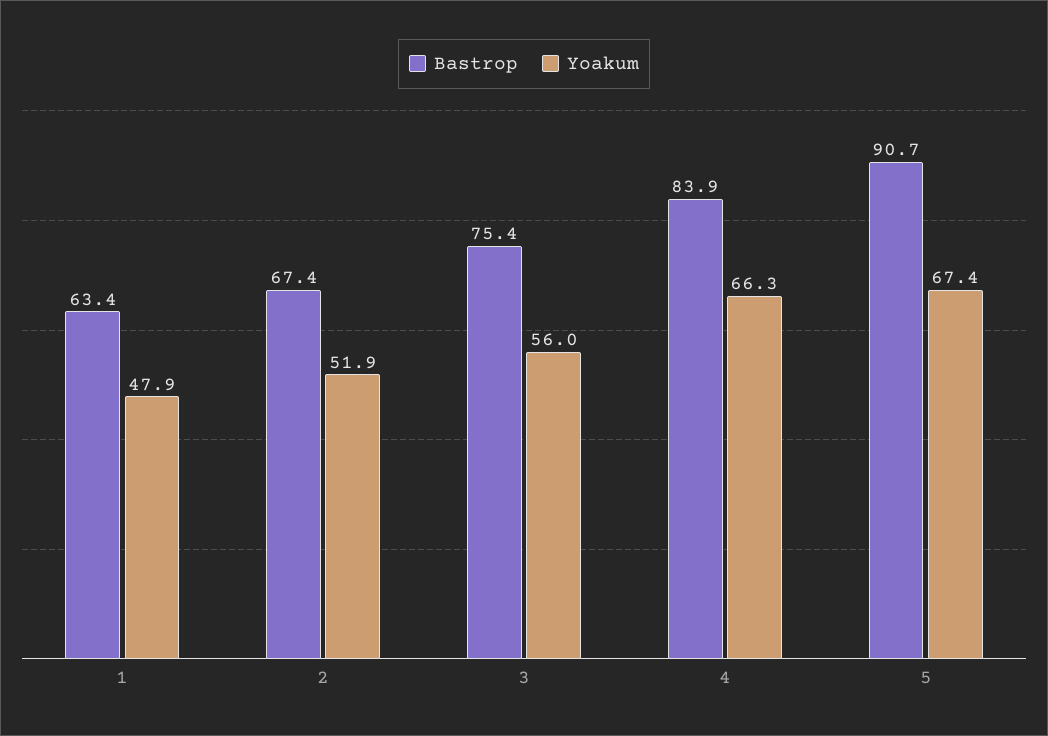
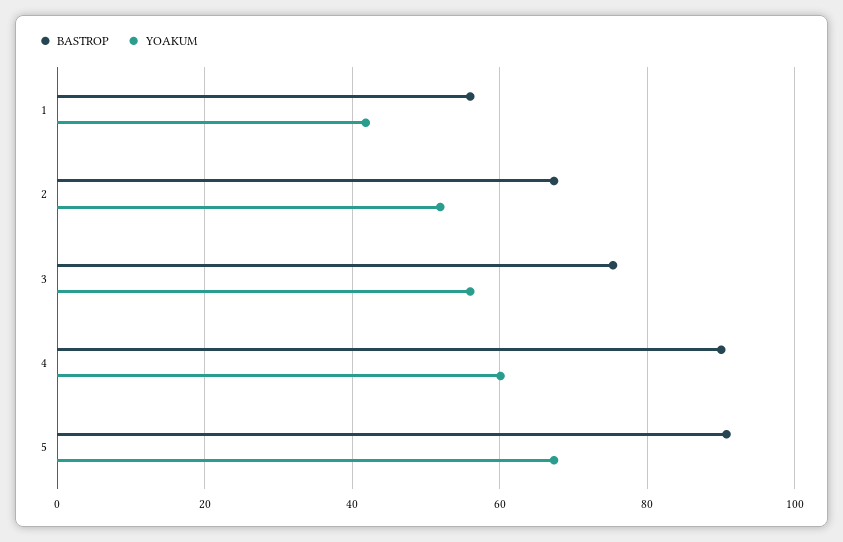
Bastrop, 1: 63.4 -> 56
Yoakum, 1: 47.9 -> 42
Bastrop, 4: 83.9 -> 90
Yoakum, 4: 66.3 -> 60

